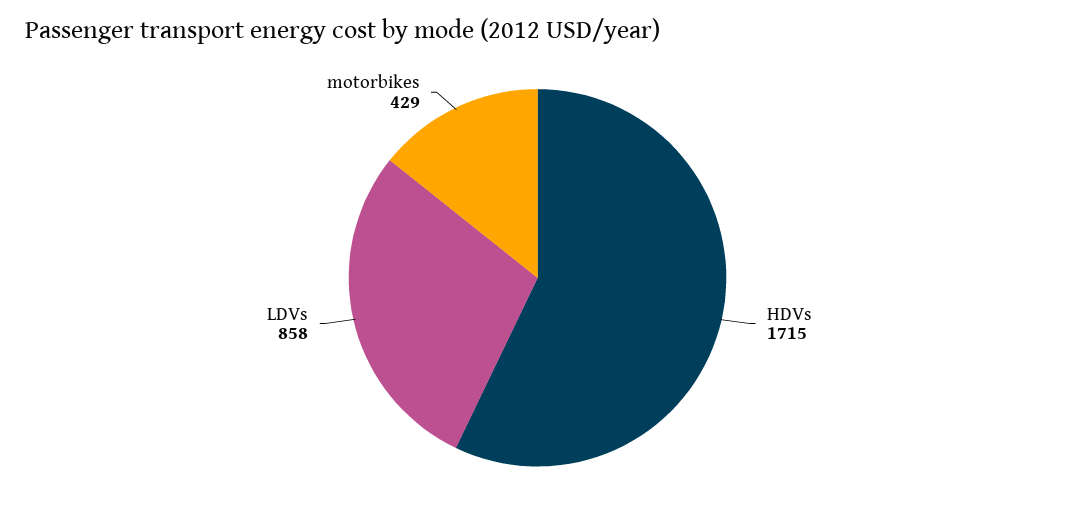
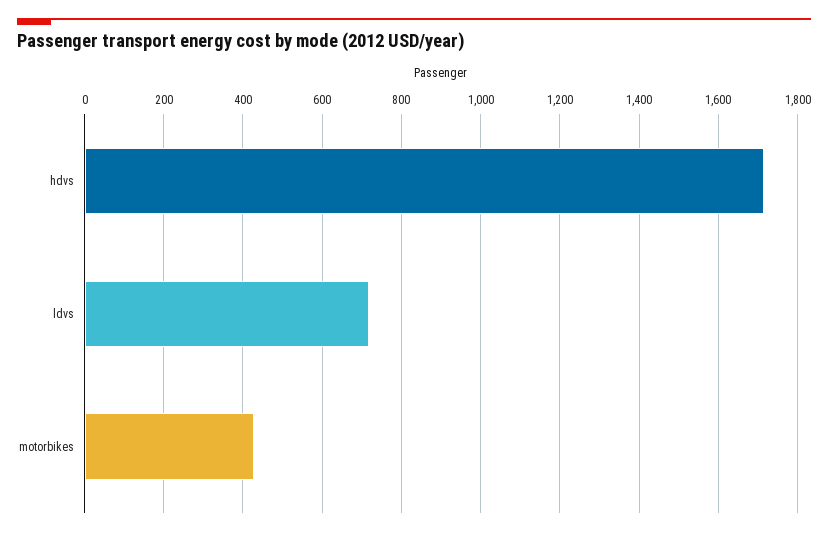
LDVs: 858 -> 720

